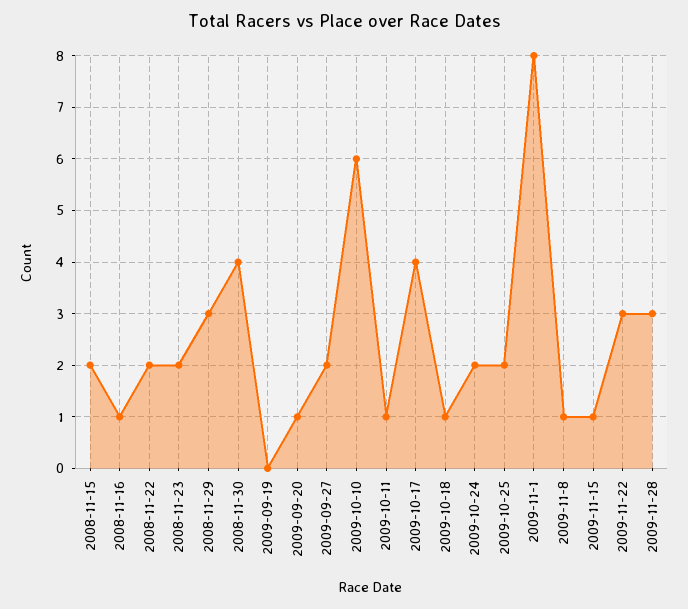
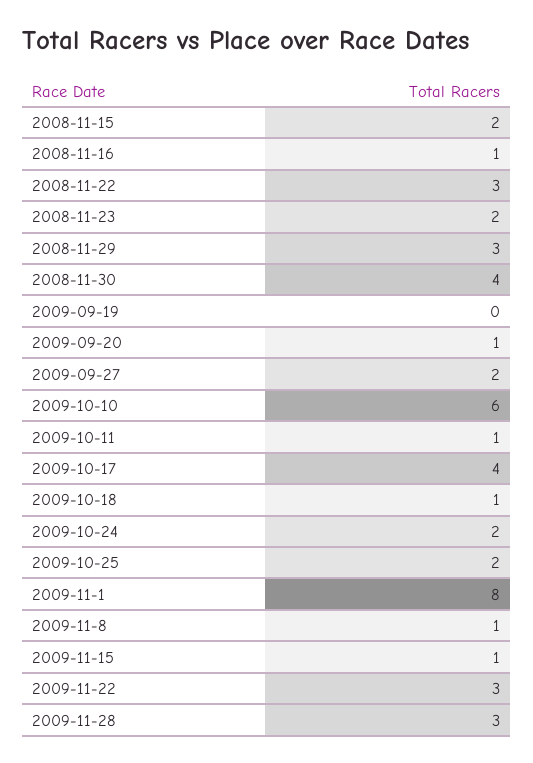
2008-11-22: 2 -> 3

